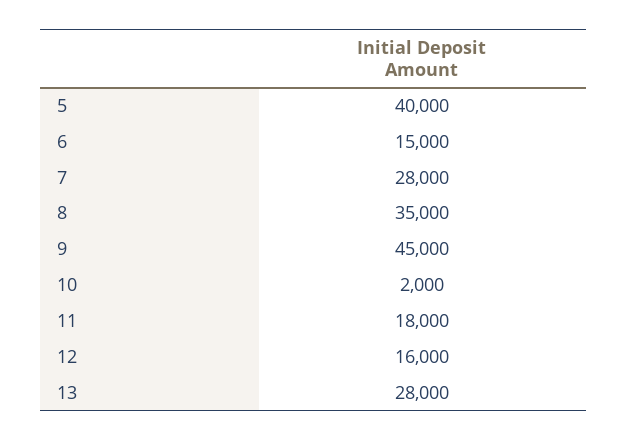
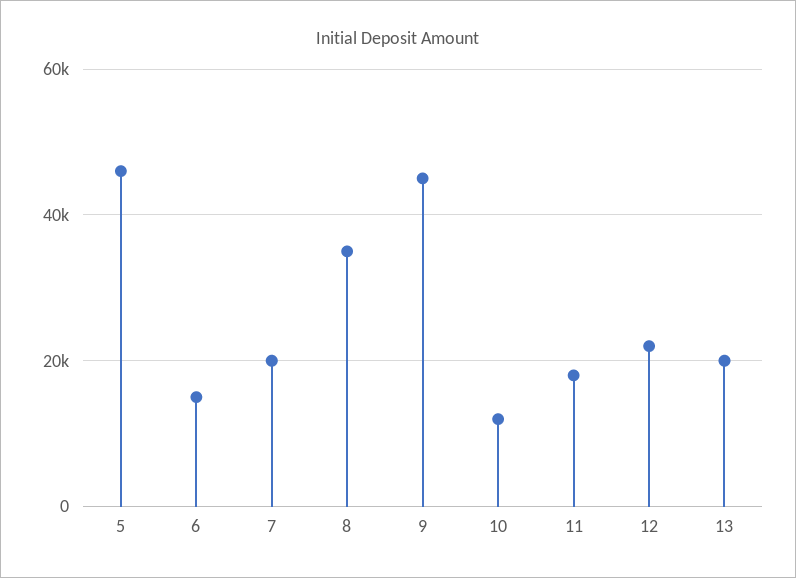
5: 40000 -> 46000
7: 28000 -> 20000
10: 2000 -> 12000
12: 16000 -> 22000
13: 28000 -> 20000

